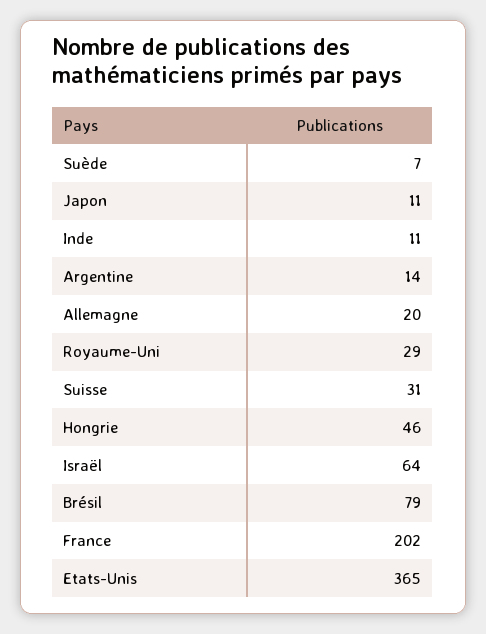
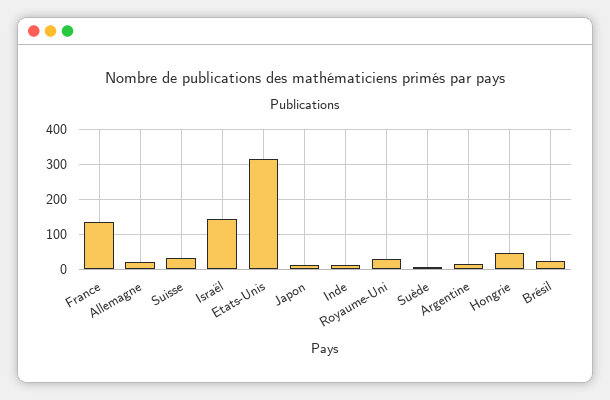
Israël: 64 -> 140
Brésil: 79 -> 20
France: 202 -> 140
Etats-Unis: 365 -> 320

